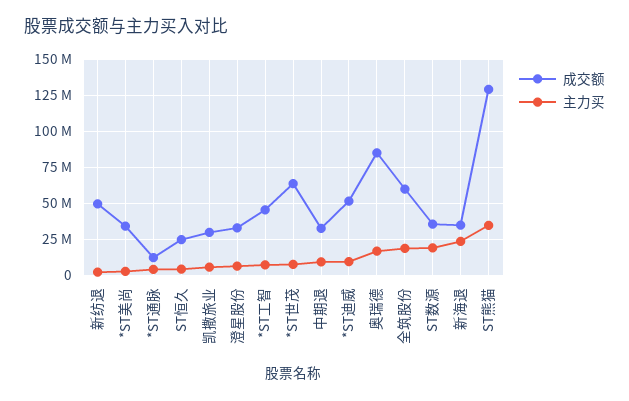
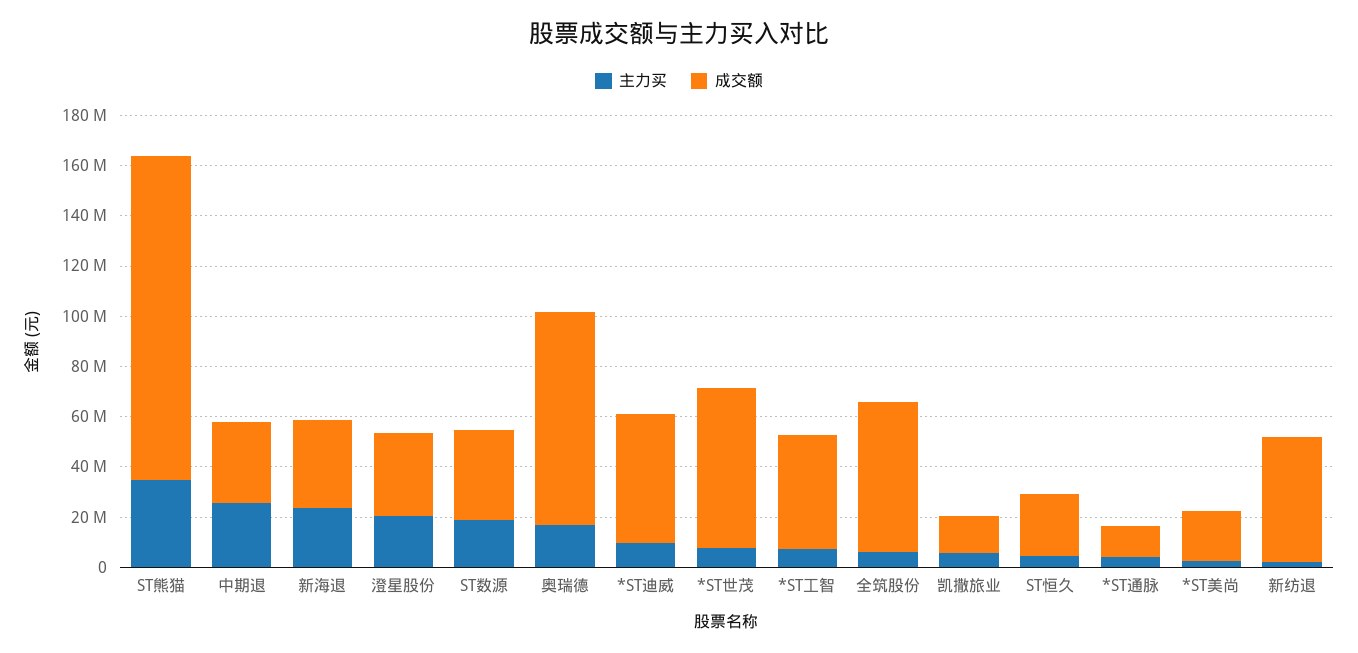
成交额, *ST美尚: 35000000 -> 20000000
成交额, 凯撒旅业: 30000000 -> 15000000
主力买, 澄星股份: 5000000 -> 20000000
主力买, 中期退: 10000000 -> 25000000
主力买, 全筑股份: 20000000 -> 5000000

